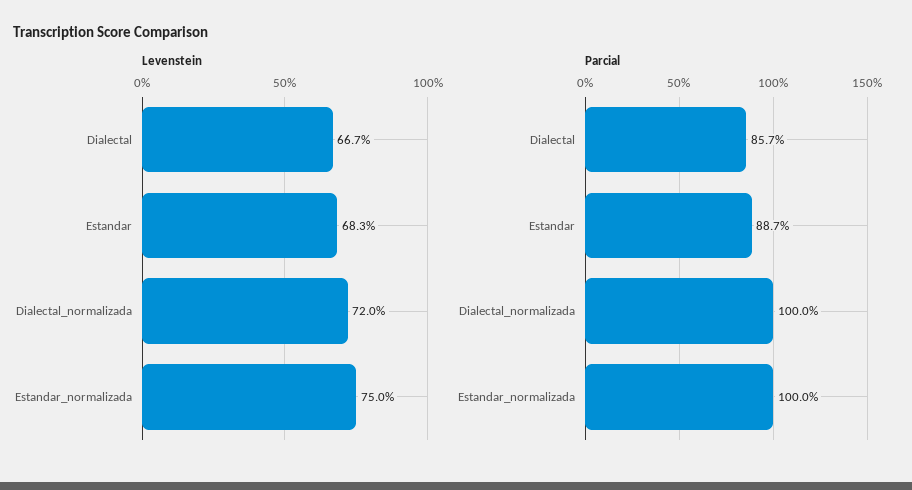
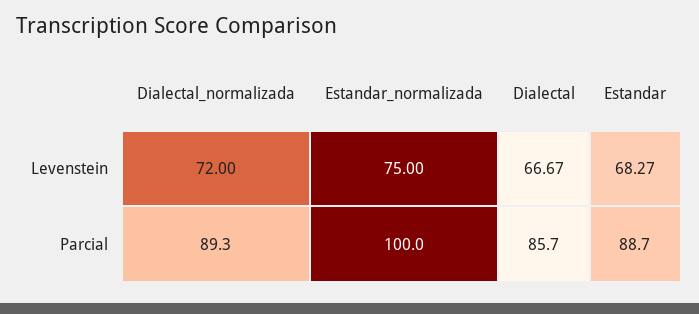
Parcial, Dialectal_normalizada: 100 -> 89.3

